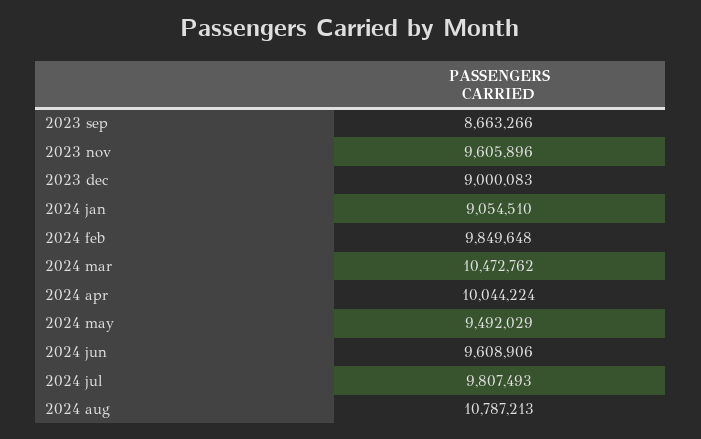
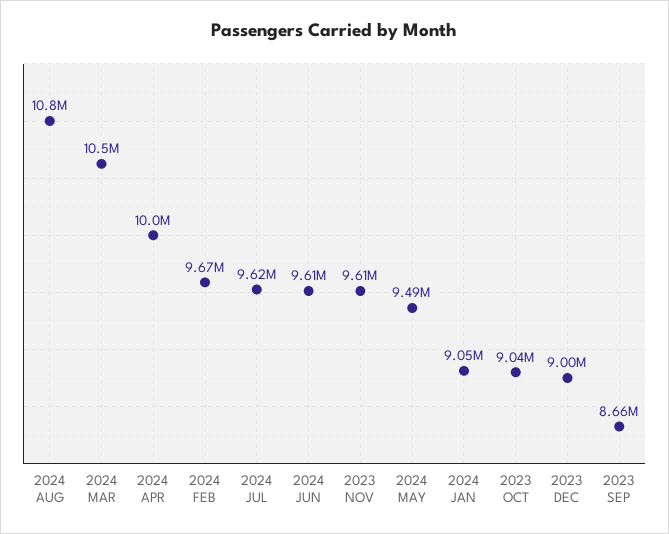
2024 feb: 9849648 -> 9670000
2024 jul: 9807493 -> 9620000
2023 OCT: none -> 9040000

